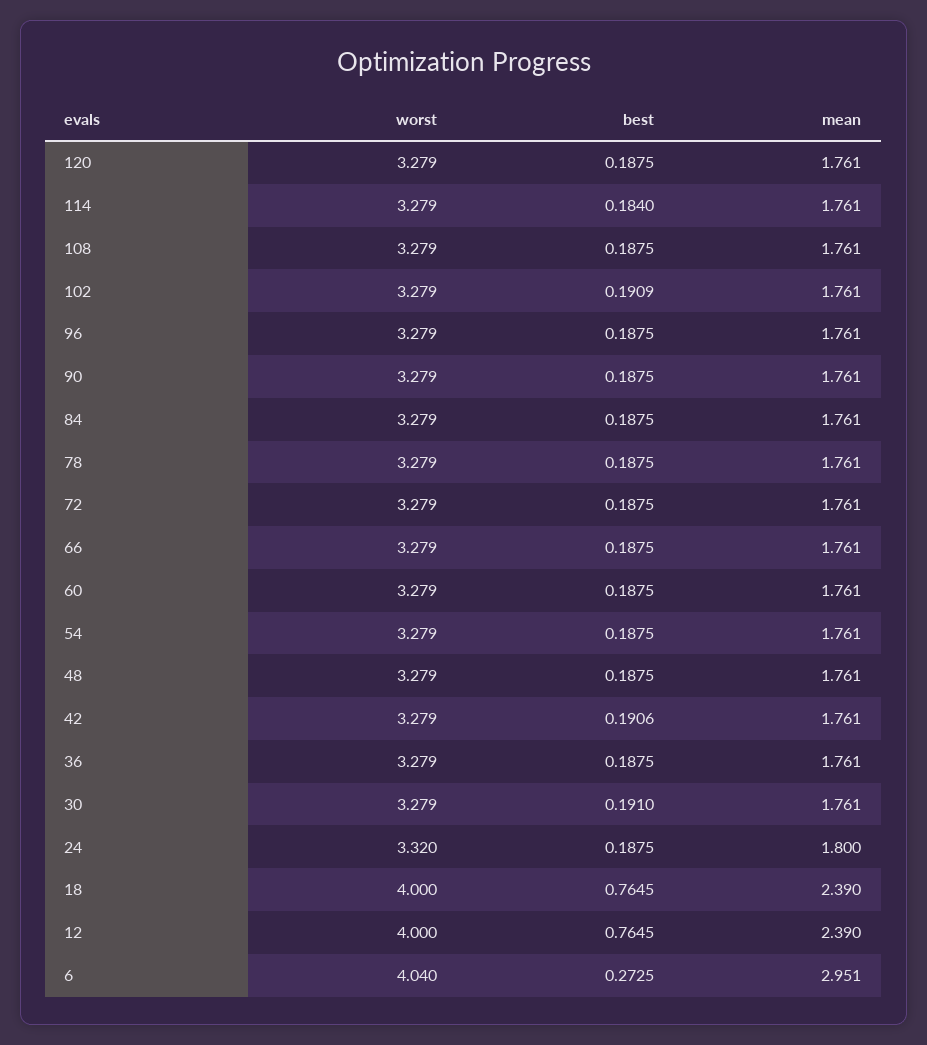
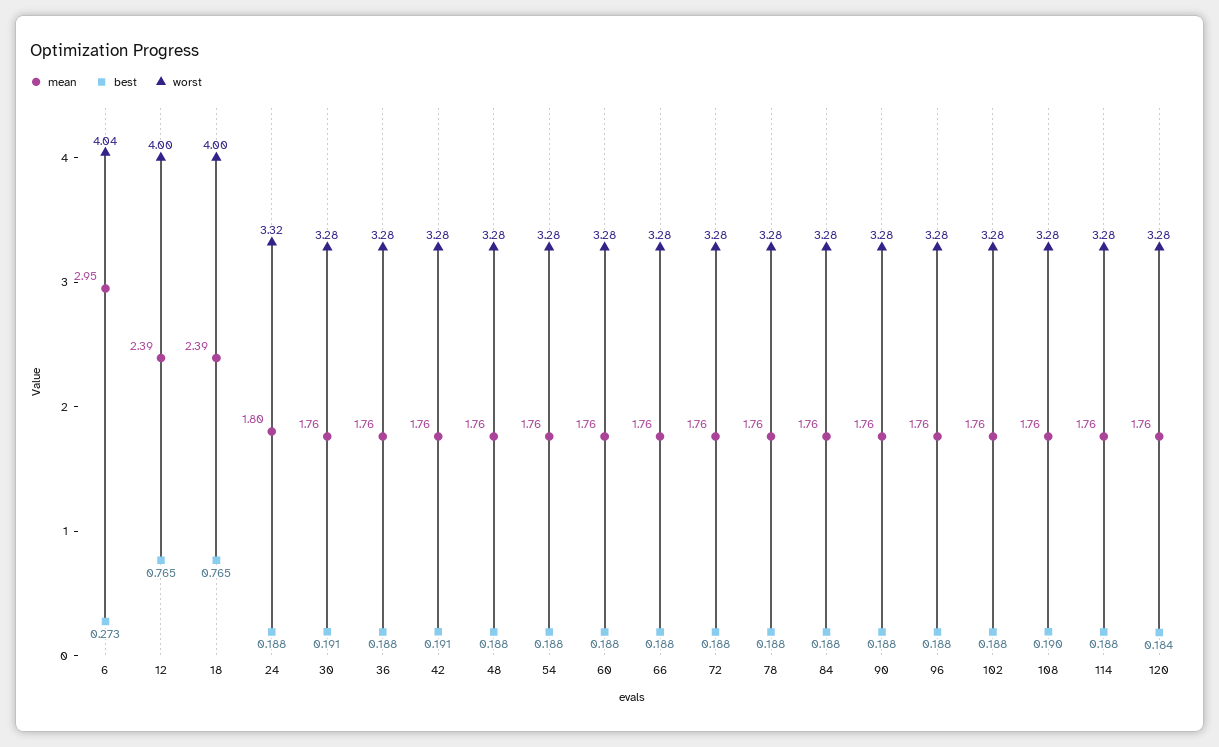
best, 120: 0.1875 -> 0.184
best, 114: 0.184 -> 0.188
best, 108: 0.1875 -> 0.19
best, 102: 0.1909 -> 0.188

